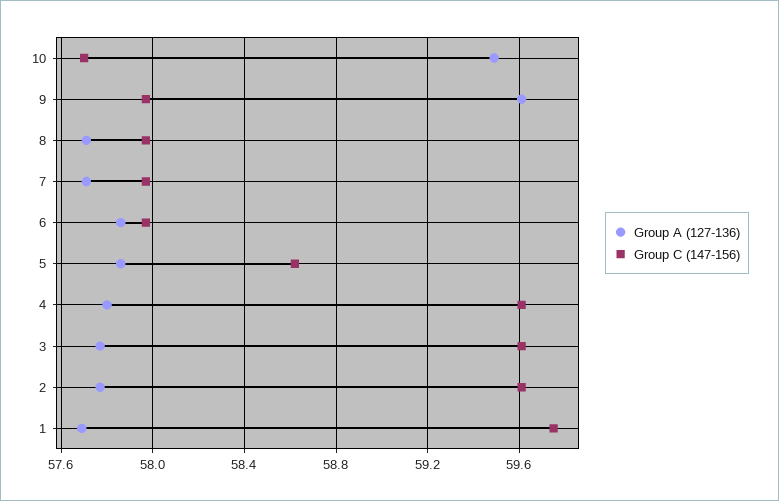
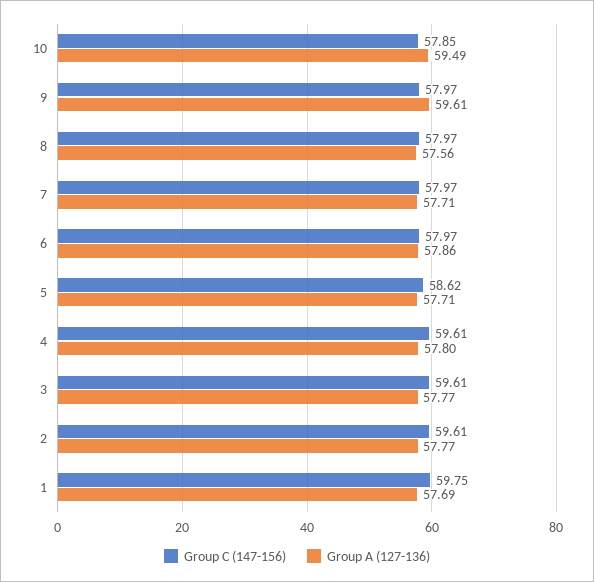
Group C (147-156), 10: 57.7 -> 57.85
Group A (127-136), 8: 57.7 -> 57.56
Group A (127-136), 5: 57.85 -> 57.71

